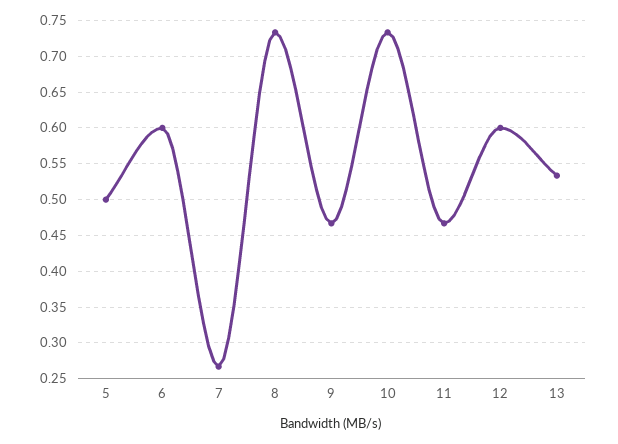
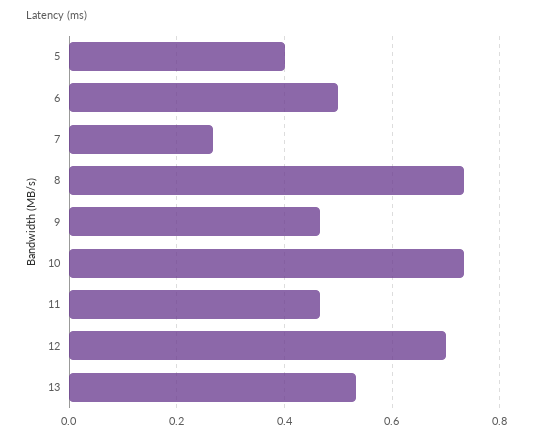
5: 0.5 -> 0.4
6: 0.6 -> 0.5
12: 0.6 -> 0.7

